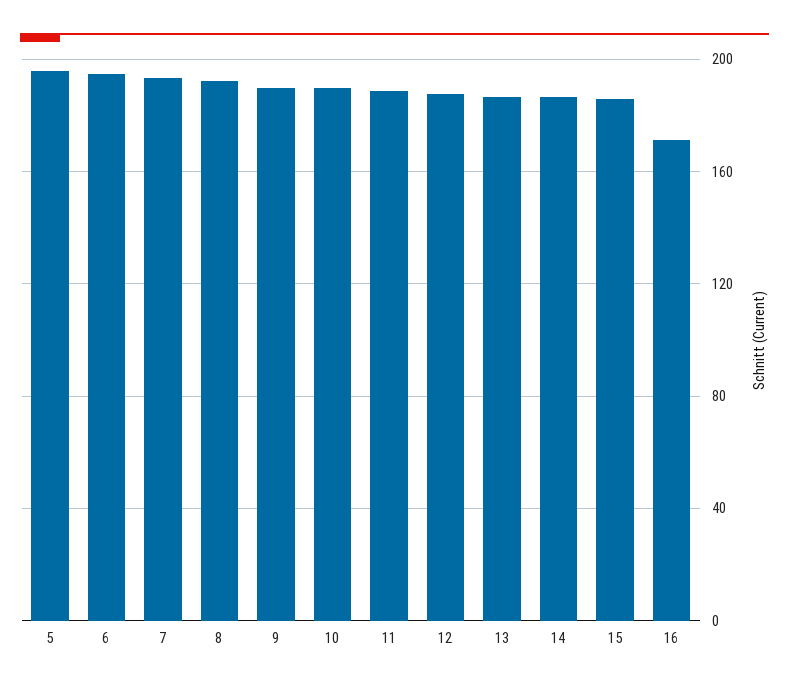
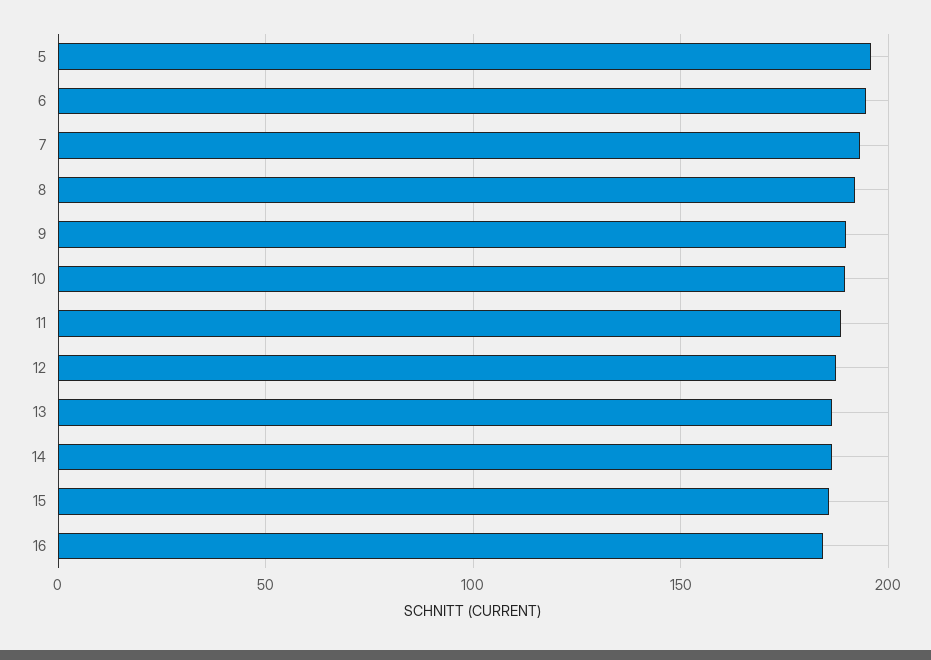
16: 170 -> 185

